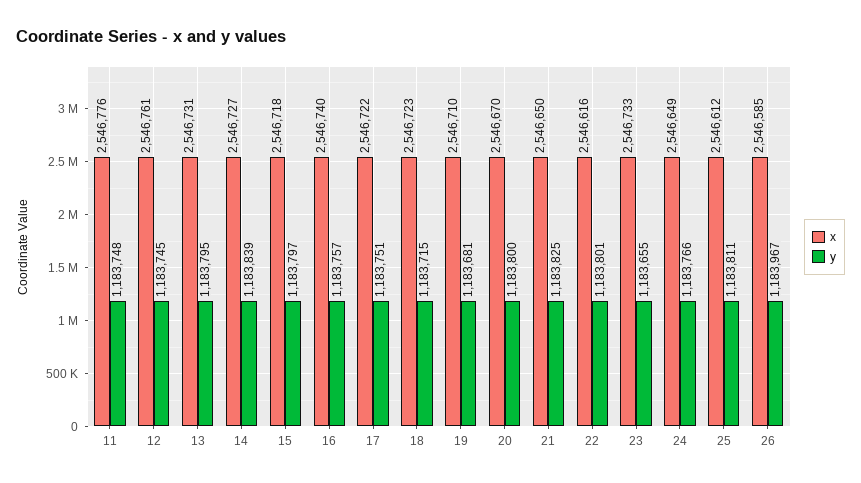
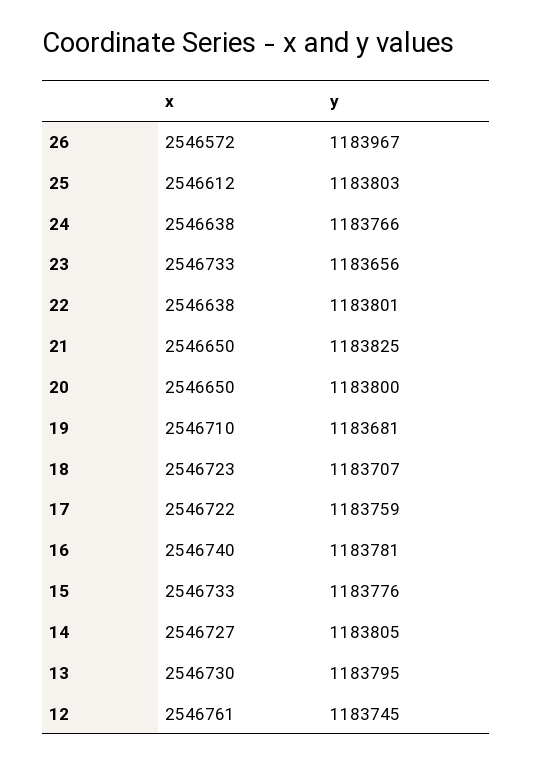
x, 11: 2546776 -> none
y, 11: 1183748 -> none
x, 13: 2546731 -> 2546730
y, 14: 1183839 -> 1183805
x, 15: 2546718 -> 2546733
y, 15: 1183797 -> 1183776
y, 16: 1183757 -> 1183781
y, 17: 1183751 -> 1183759
y, 18: 1183715 -> 1183707
x, 20: 2546670 -> 2546650
x, 22: 2546616 -> 2546638
y, 23: 1183655 -> 1183656
x, 24: 2546649 -> 2546638
y, 25: 1183811 -> 1183803
x, 26: 2546585 -> 2546572

